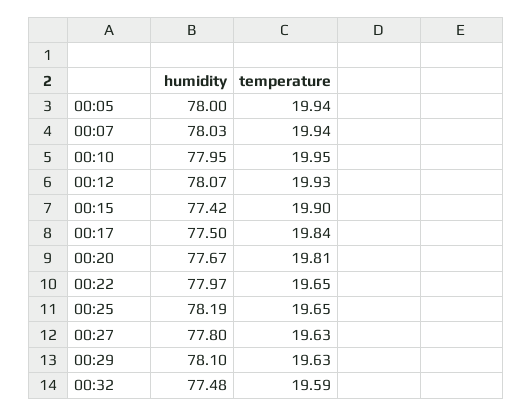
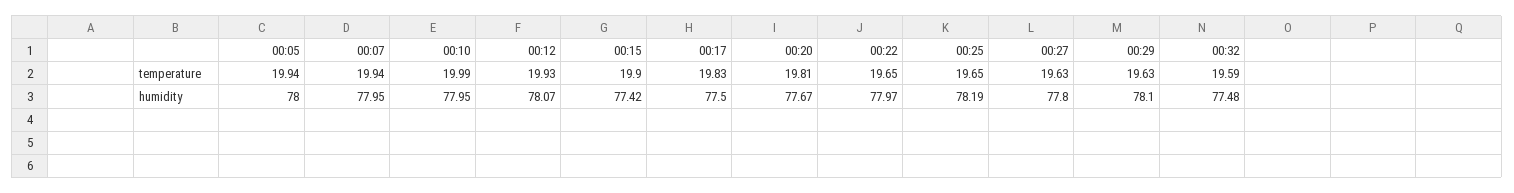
humidity, 00:07: 78.03 -> 77.95
temperature, 00:10: 19.95 -> 19.99
temperature, 00:17: 19.84 -> 19.83

